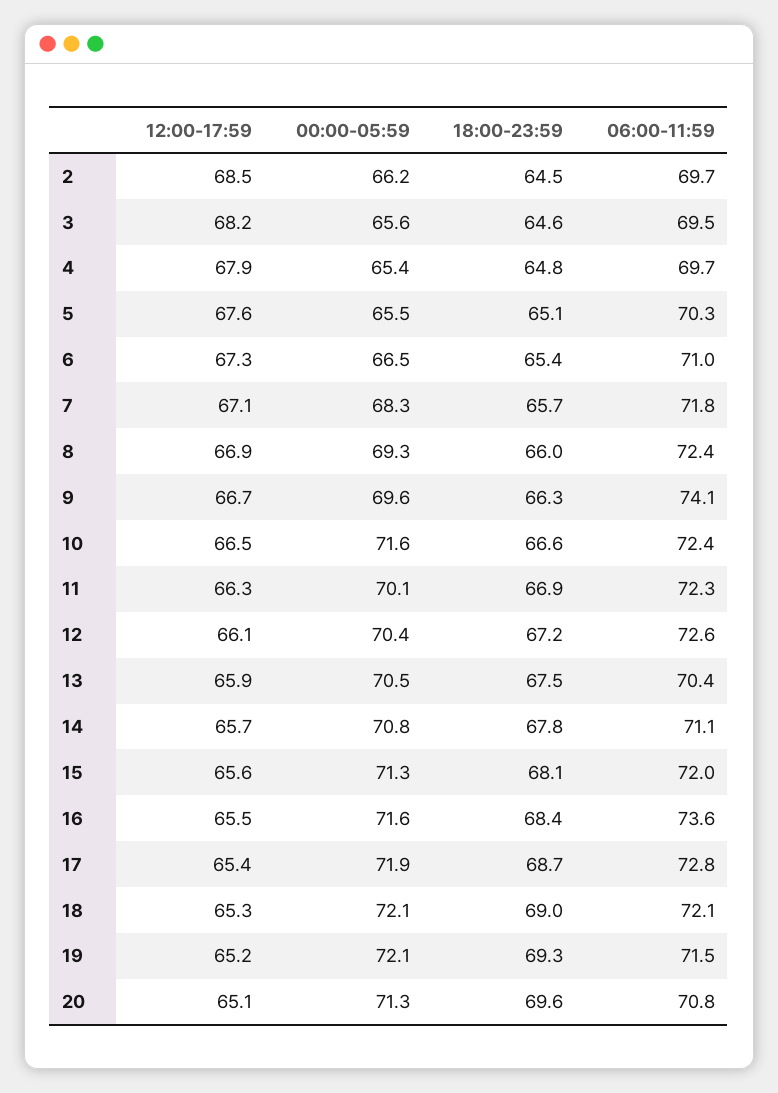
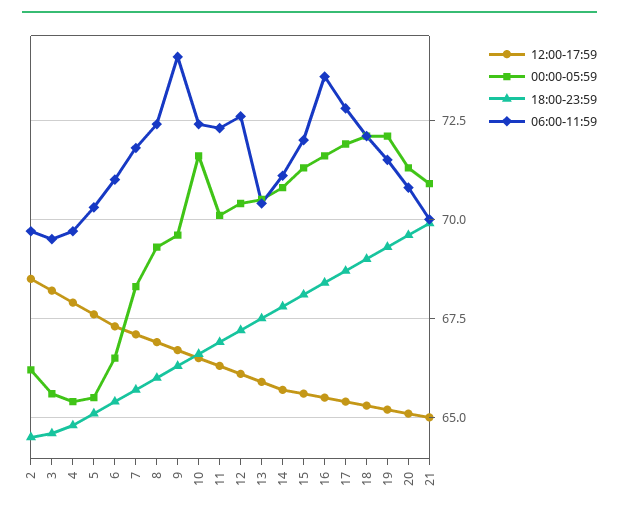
12:00-17:59, 21: none -> 65
00:00-05:59, 21: none -> 71
18:00-23:59, 21: none -> 70
06:00-11:59, 21: none -> 70

